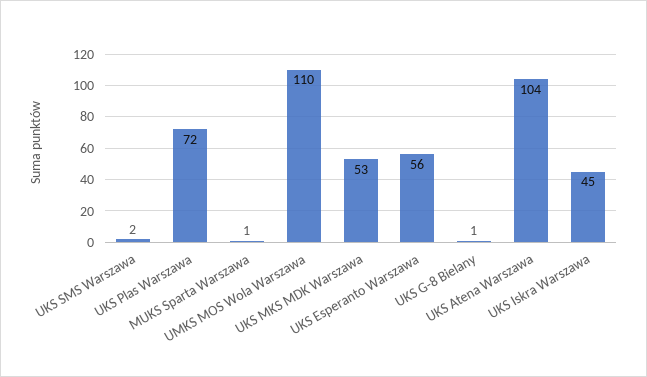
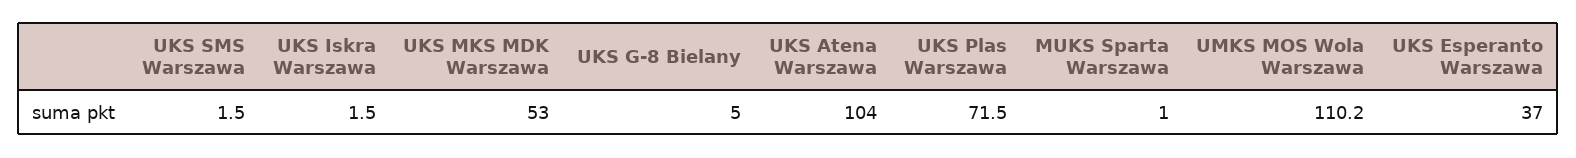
UKS Esperanto Warszawa: 56 -> 37
UKS G-8 Bielany: 1 -> 5
UKS Iskra Warszawa: 45 -> 1.5

